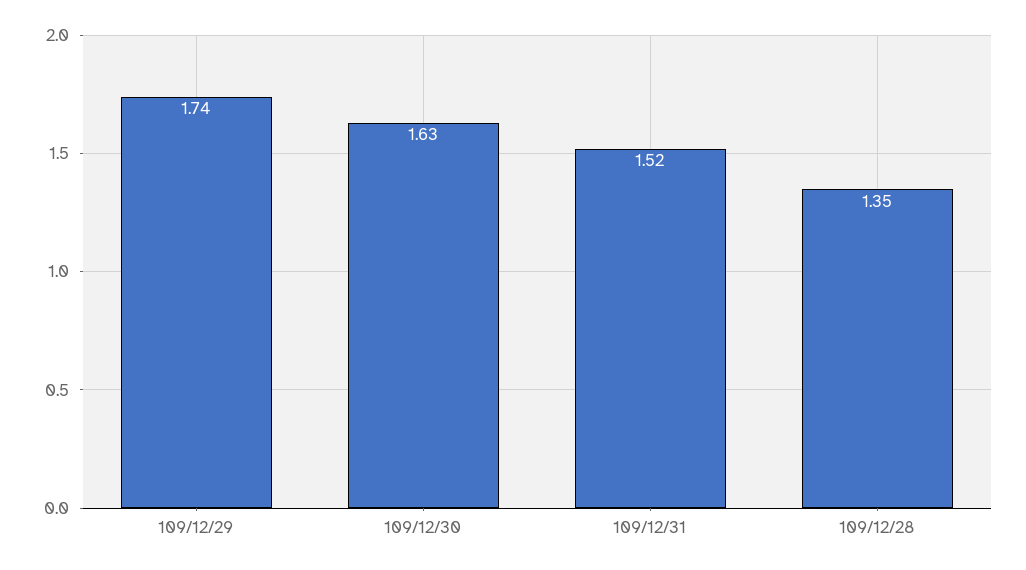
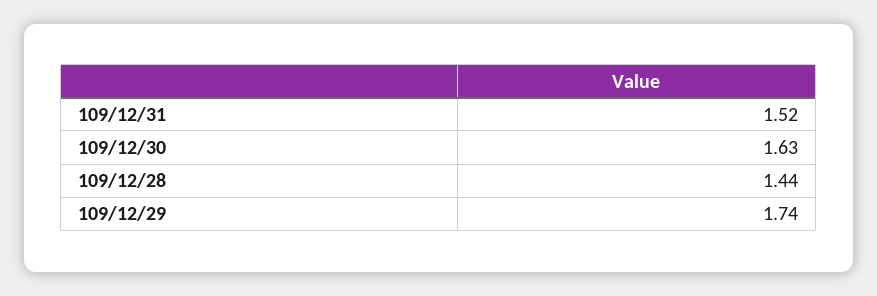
109/12/28: 1.35 -> 1.44

